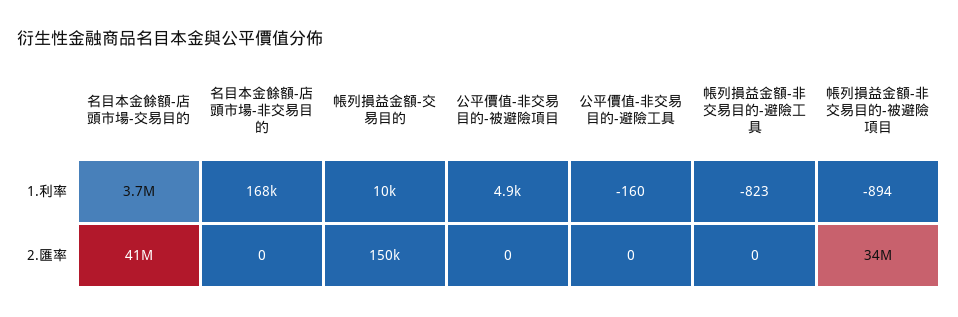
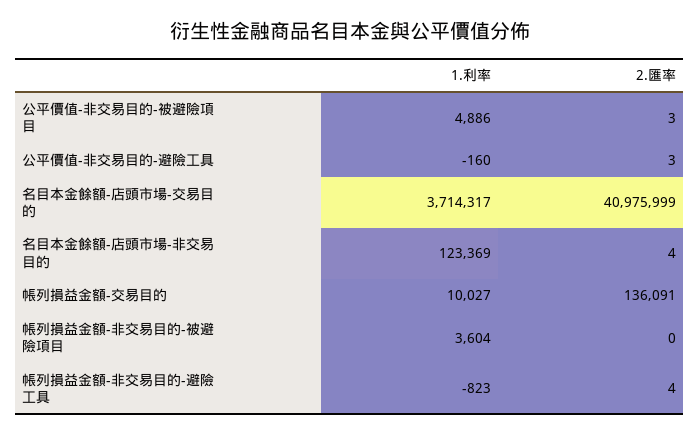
名目本金餘額-店頭市場-非交易目的, 1.利率: 168000 -> 123369
帳列損益金額-非交易目的-被避險項目, 1.利率: -894 -> 3604
名目本金餘額-店頭市場-非交易目的, 2.匯率: 0 -> 4
帳列損益金額-交易目的, 2.匯率: 150000 -> 136091
公平價值-非交易目的-被避險項目, 2.匯率: 0 -> 3
公平價值-非交易目的-避險工具, 2.匯率: 0 -> 3
帳列損益金額-非交易目的-避險工具, 2.匯率: 0 -> 4
帳列損益金額-非交易目的-被避險項目, 2.匯率: 34000000 -> 0

